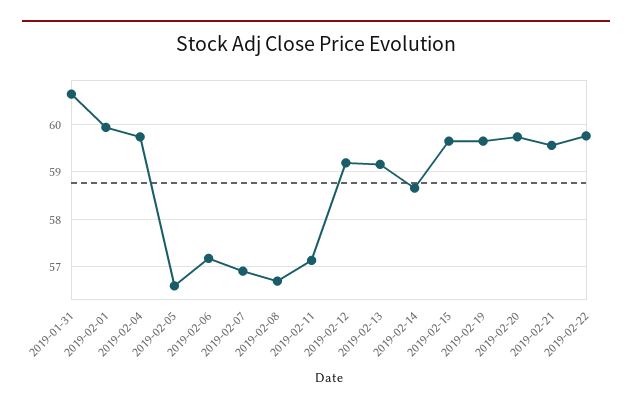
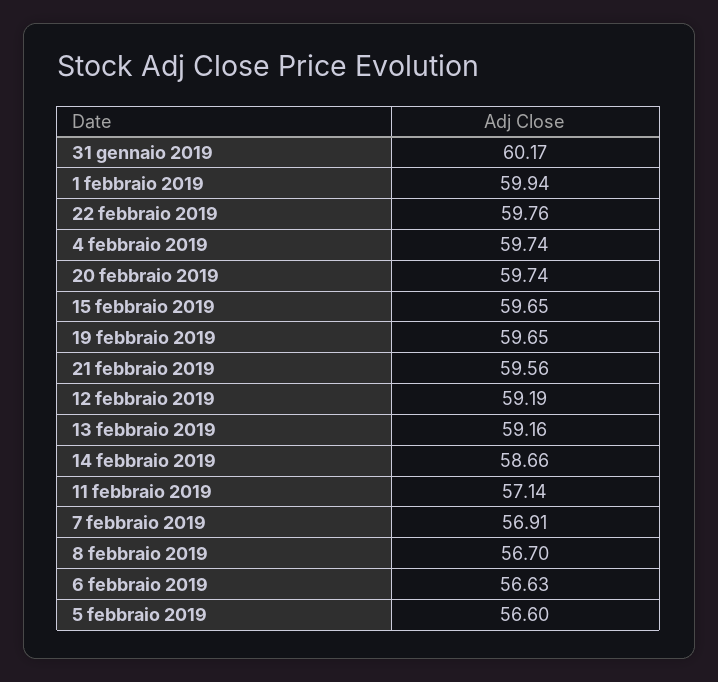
2019-01-31: 60.6 -> 60.17
2019-02-06: 57.2 -> 56.63

